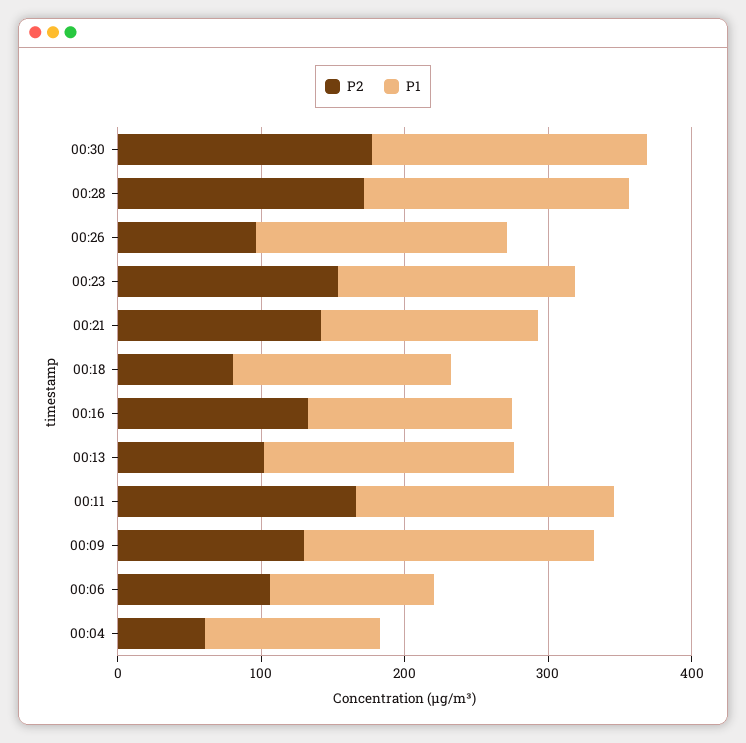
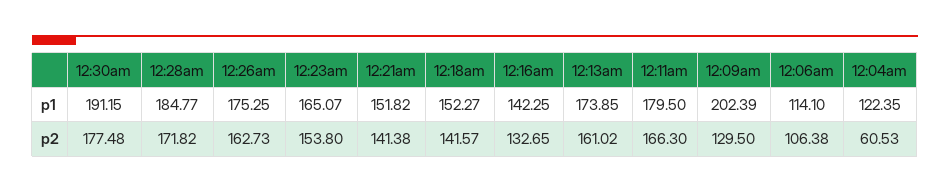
P2, 00:26: 100 -> 162.73
P2, 00:18: 80 -> 141.57
P2, 00:13: 100 -> 161.02

